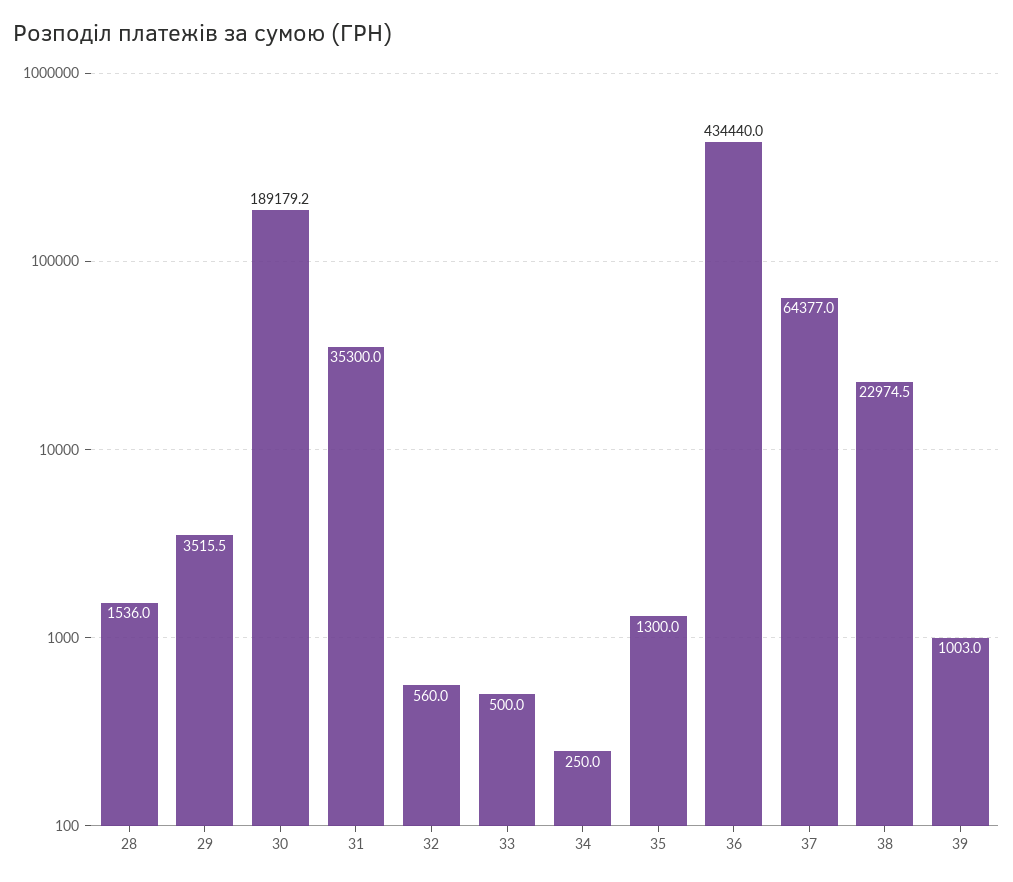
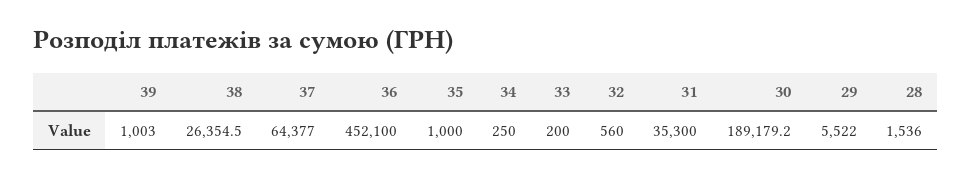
29: 3515.5 -> 5522
33: 500 -> 200
35: 1300 -> 1000
36: 434440 -> 452100
38: 22974.5 -> 26354.5

